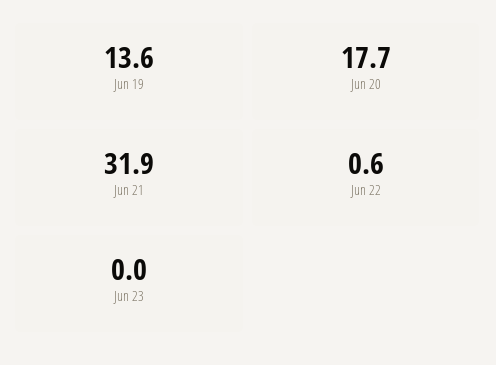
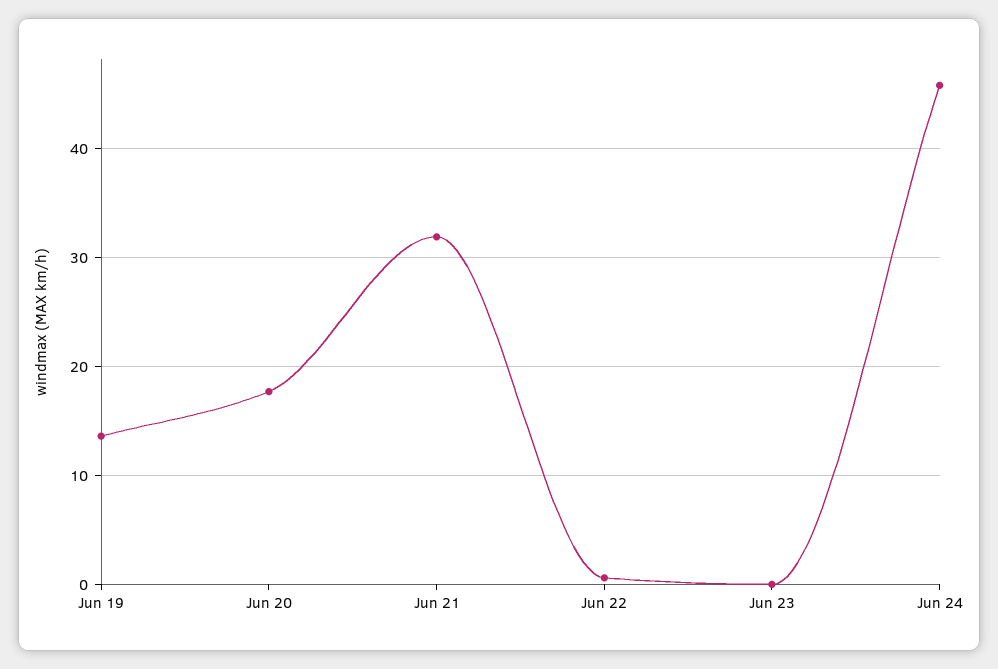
Jun 24: none -> 46

